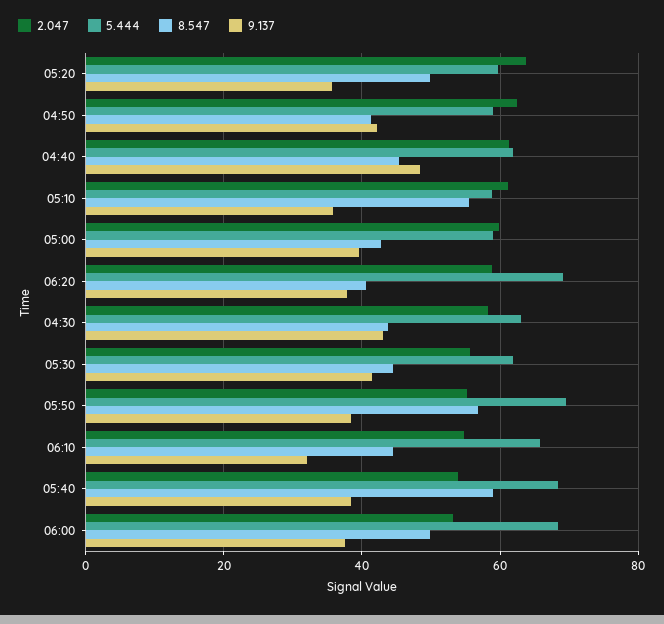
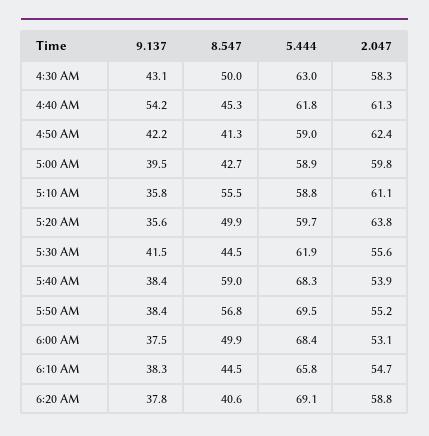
9.137, 04:40: 48 -> 54.2
8.547, 04:30: 44 -> 50
9.137, 06:10: 32 -> 38.3

